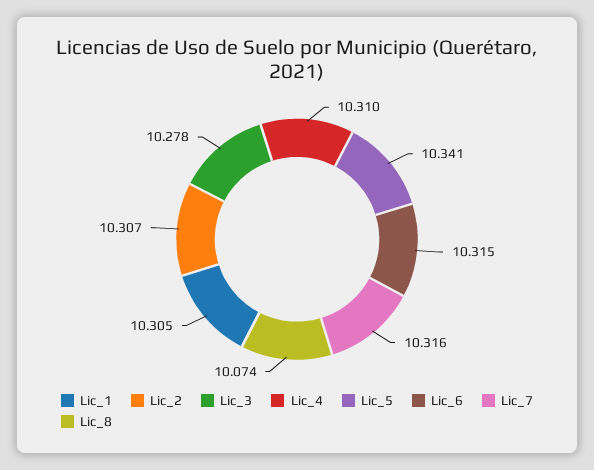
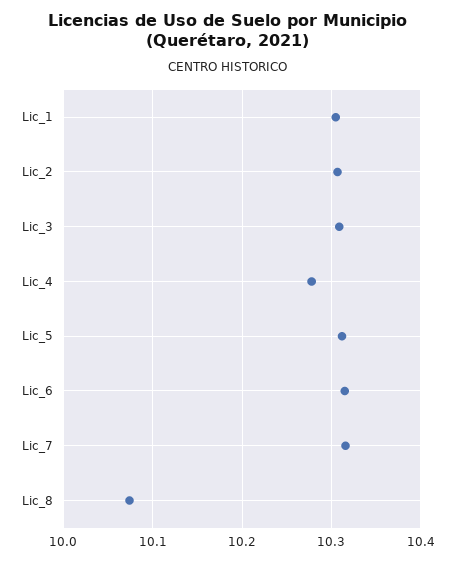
Lic_3: 10.278 -> 10.31
Lic_4: 10.31 -> 10.28
Lic_5: 10.341 -> 10.31

